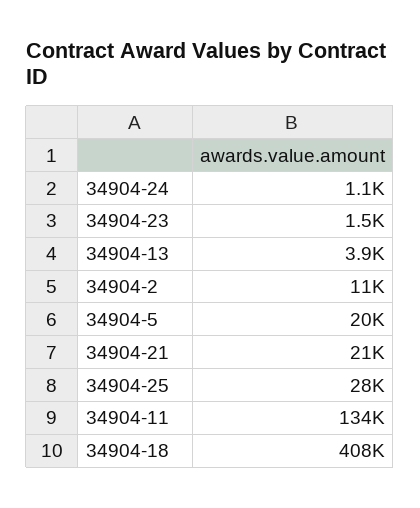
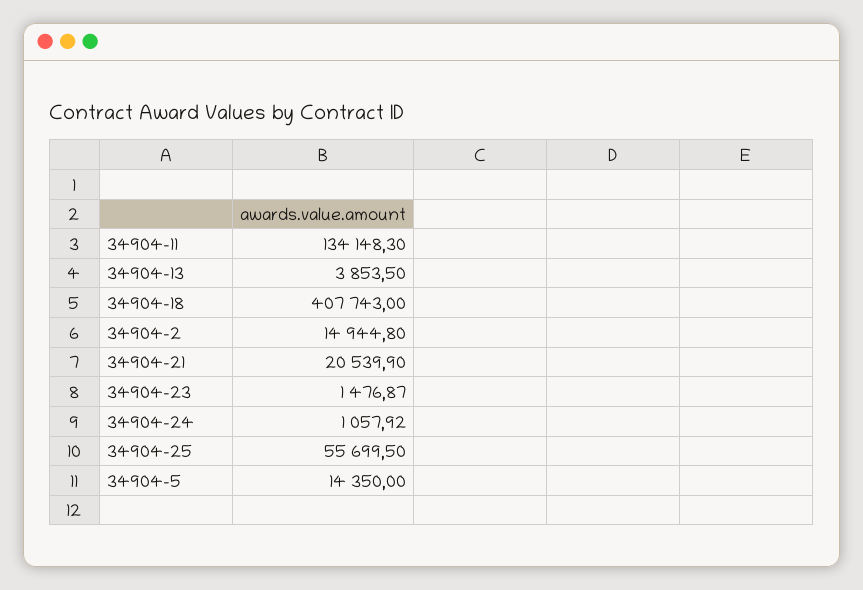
34904-2: 11000 -> 14944.8
34904-5: 20000 -> 14350
34904-25: 28000 -> 55699.5

